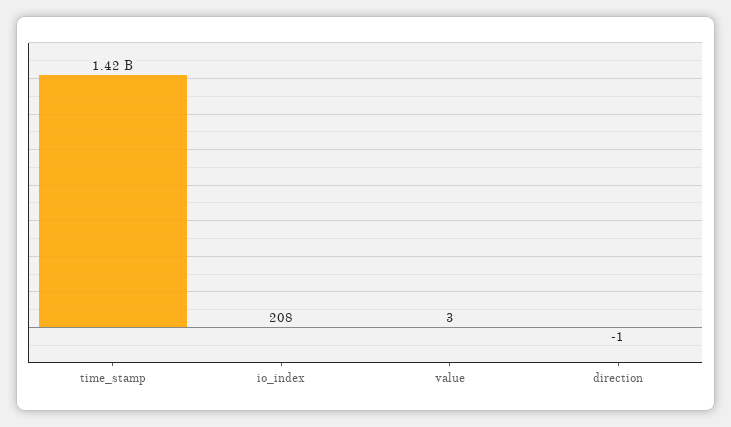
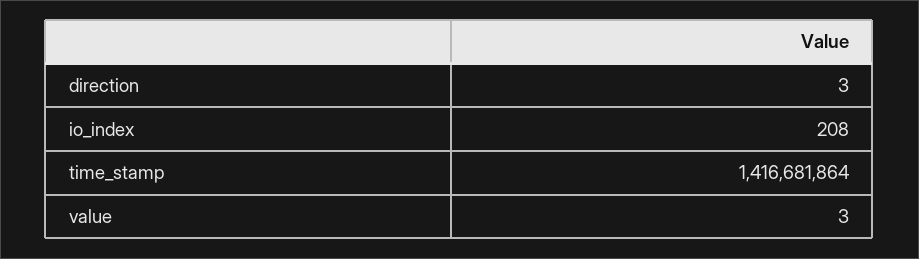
direction: -1 -> 3

